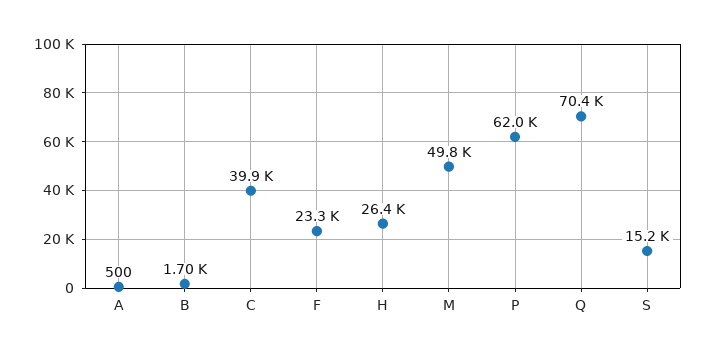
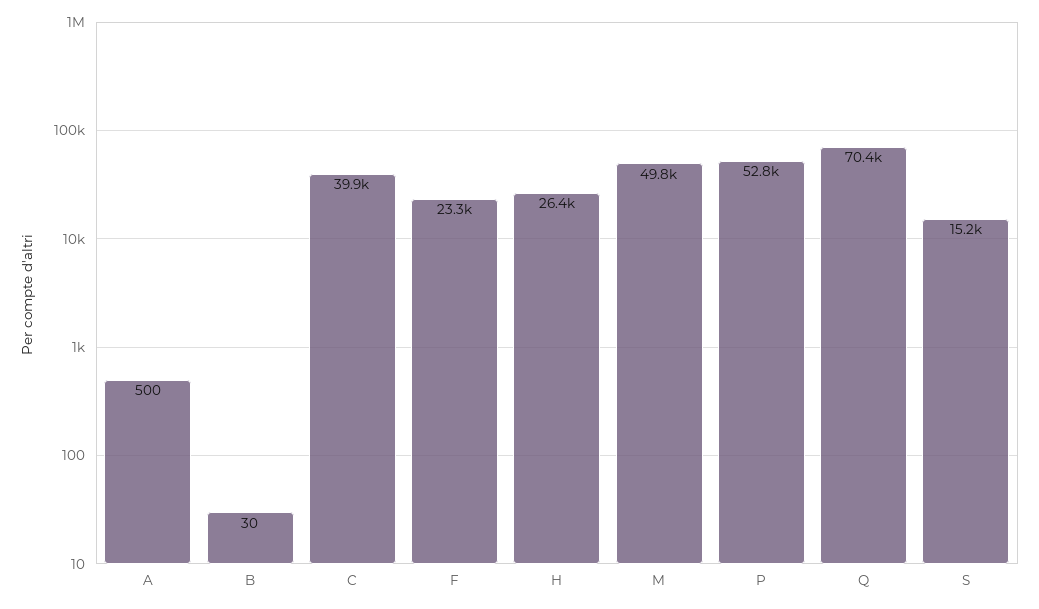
B: 1700 -> 30
P: 62000 -> 52800

